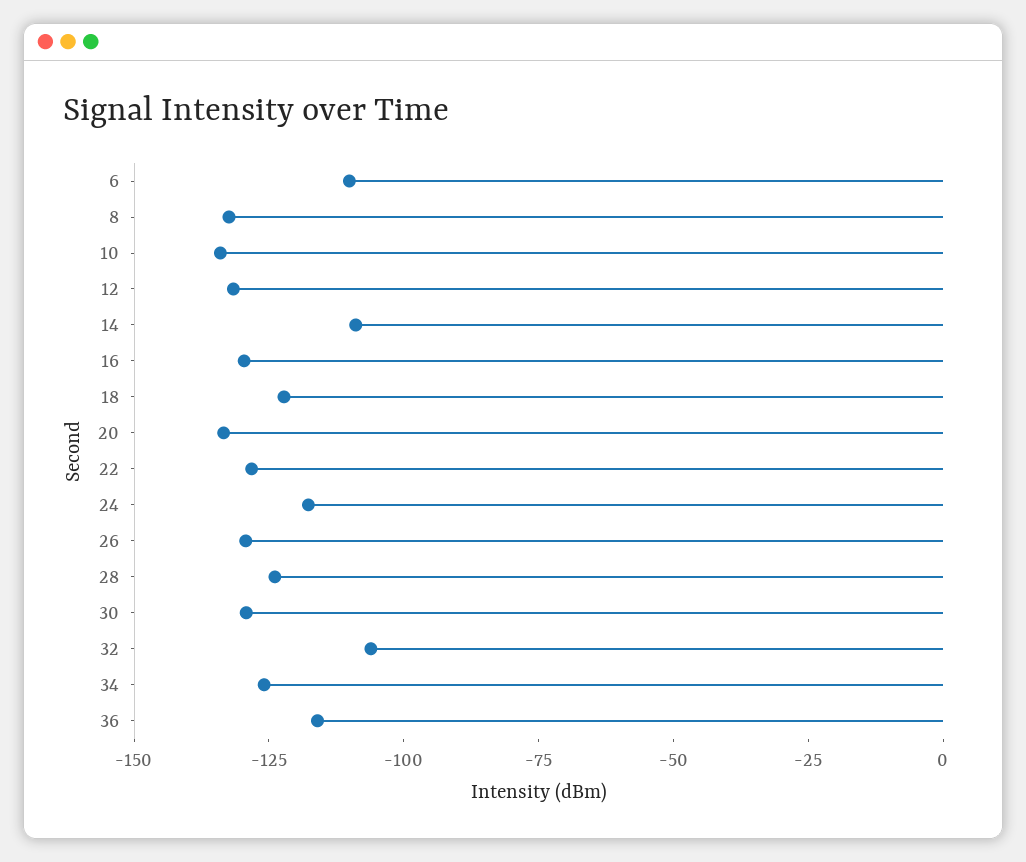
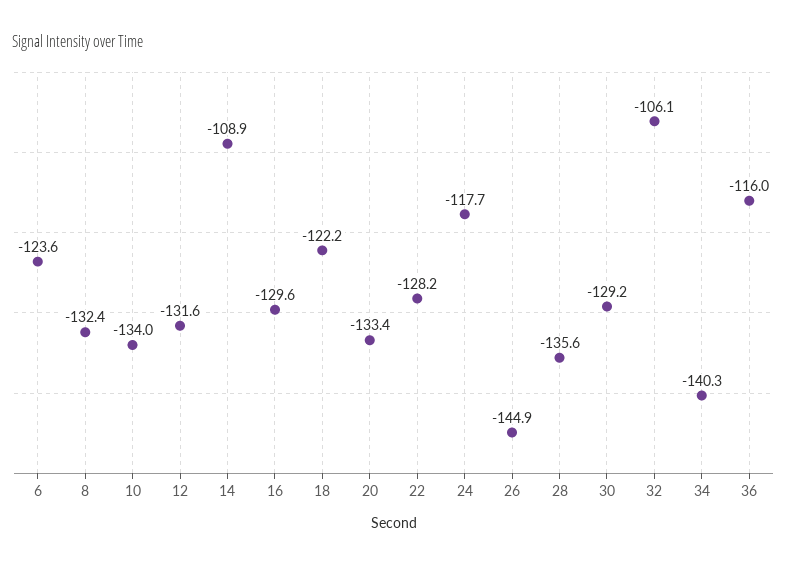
6: -110 -> -123.6
26: -130 -> -144.9
28: -125 -> -135.6
34: -125 -> -140.3

